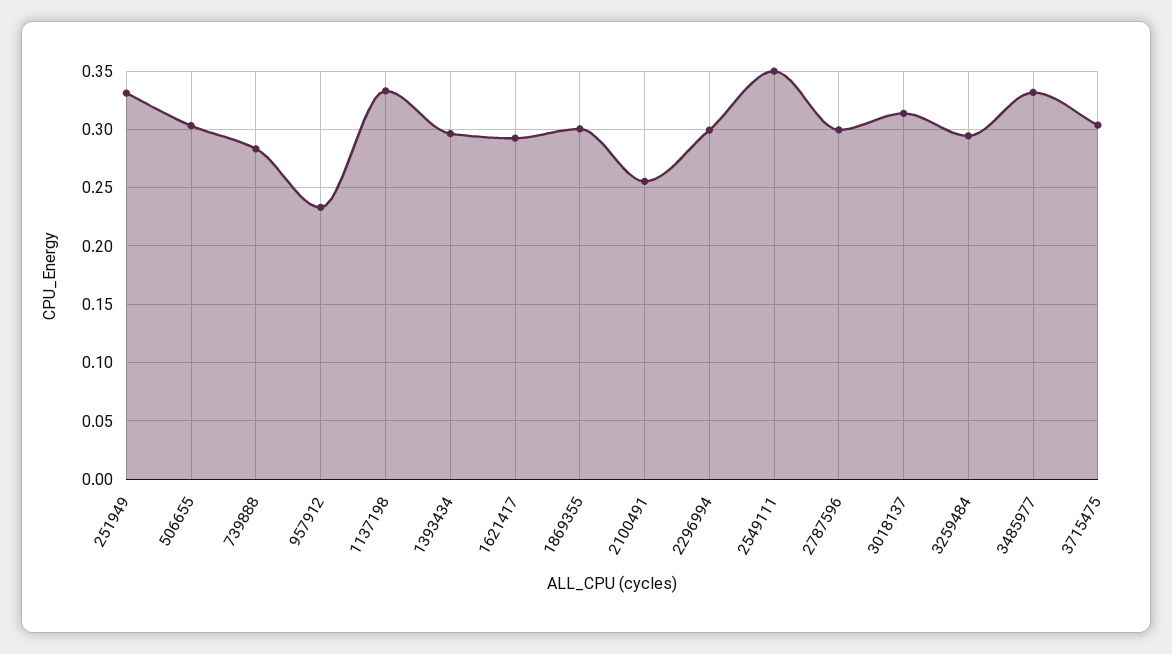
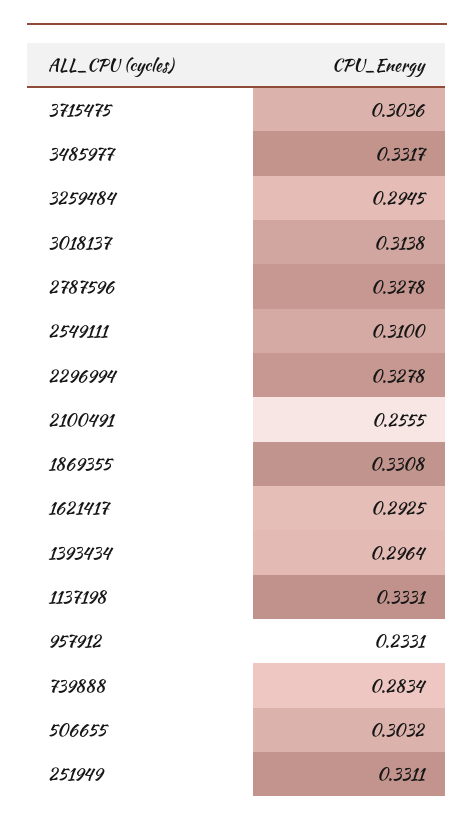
1869355: 0.3 -> 0.3308
2296994: 0.3 -> 0.3278
2549111: 0.35 -> 0.31
2787596: 0.3 -> 0.3278

